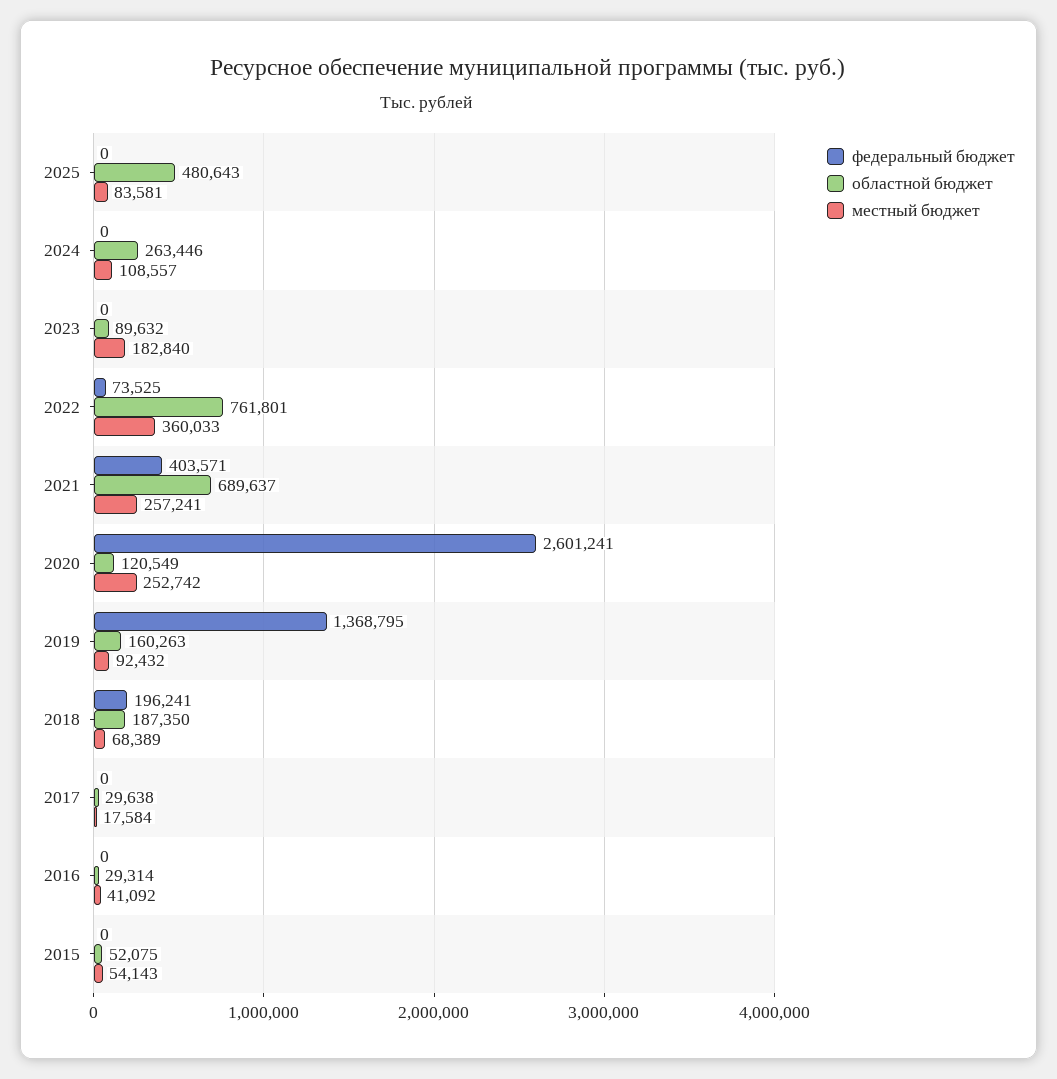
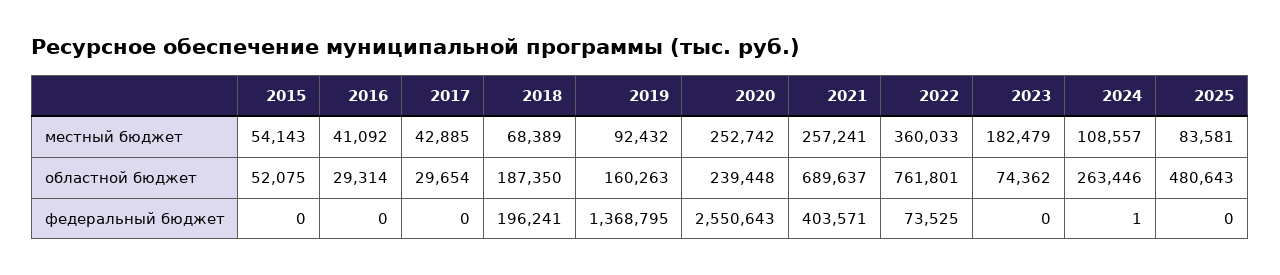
федеральный бюджет, 2024: 0 -> 1
областной бюджет, 2023: 89632 -> 74362
местный бюджет, 2023: 182840 -> 182479
федеральный бюджет, 2020: 2601241 -> 2550643
областной бюджет, 2020: 120549 -> 239448
областной бюджет, 2017: 29638 -> 29654
местный бюджет, 2017: 17584 -> 42885

